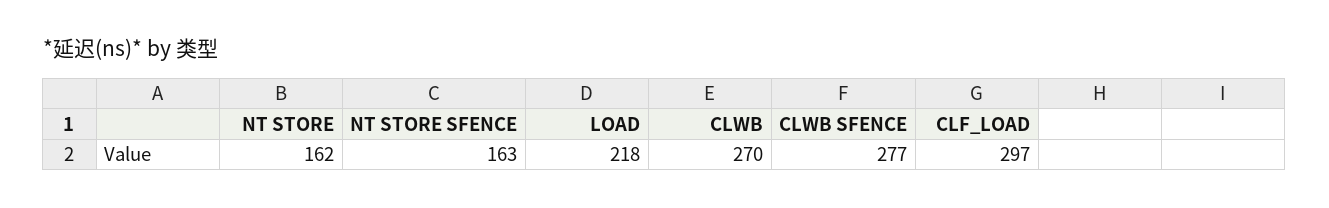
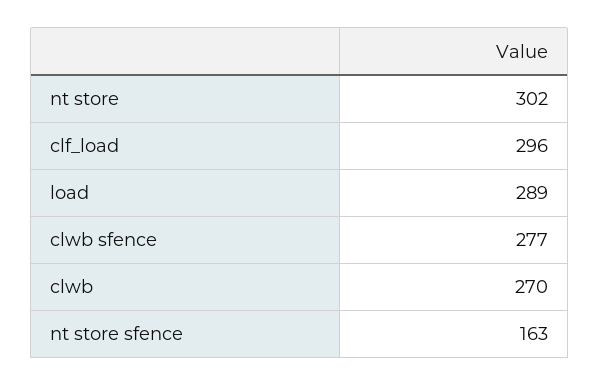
NT STORE: 162 -> 302
LOAD: 218 -> 289
CLF_LOAD: 297 -> 296

